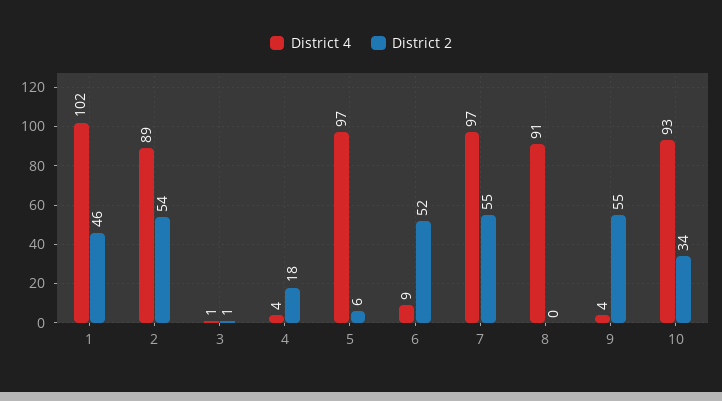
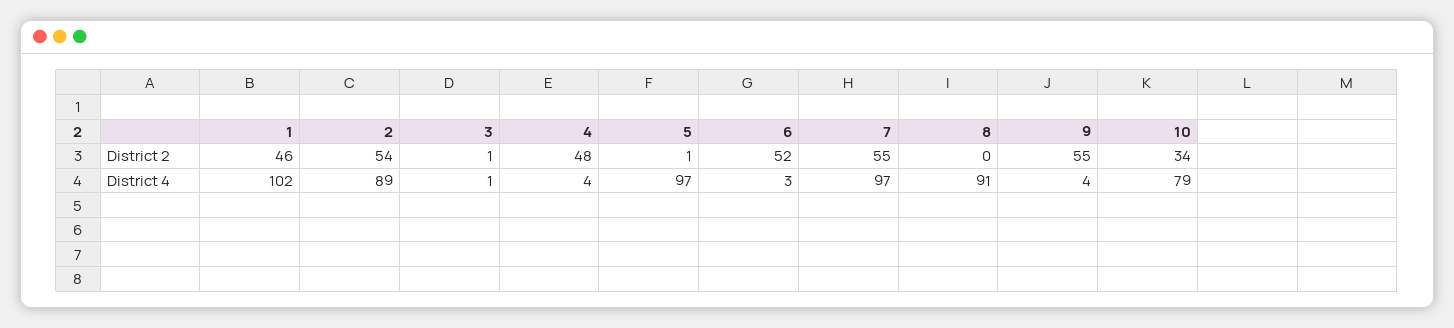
District 2, 4: 18 -> 48
District 2, 5: 6 -> 1
District 4, 6: 9 -> 3
District 4, 10: 93 -> 79

